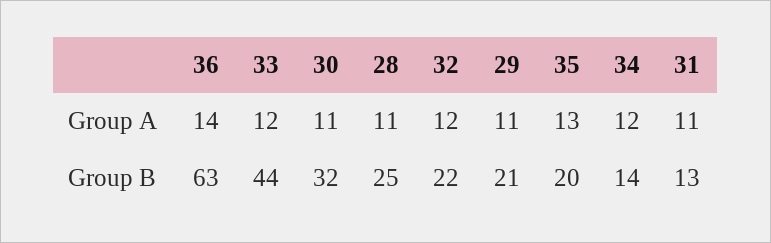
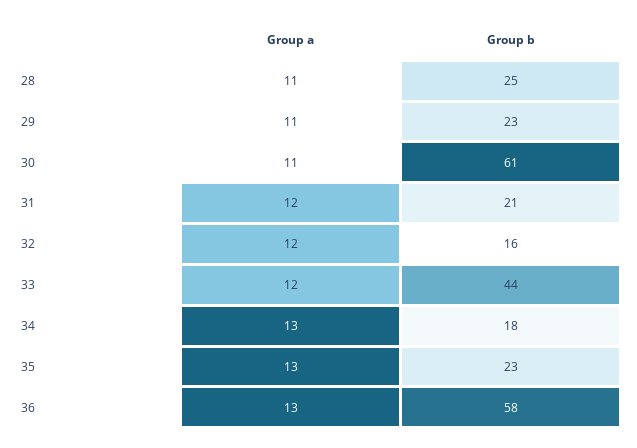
36, Group A: 14 -> 13
34, Group A: 12 -> 13
31, Group A: 11 -> 12
36, Group B: 63 -> 58
30, Group B: 32 -> 61
32, Group B: 22 -> 16
29, Group B: 21 -> 23
35, Group B: 20 -> 23
34, Group B: 14 -> 18
31, Group B: 13 -> 21

